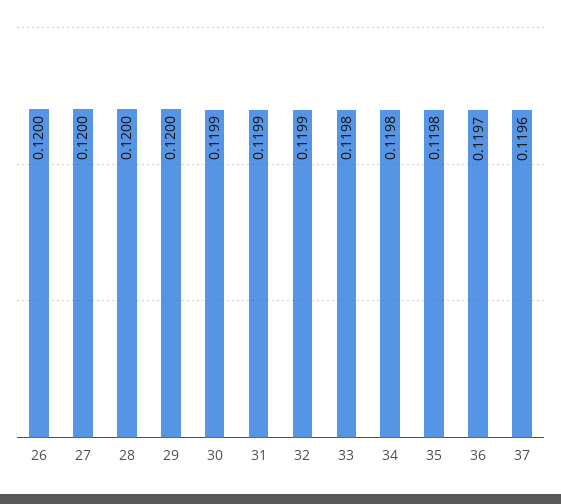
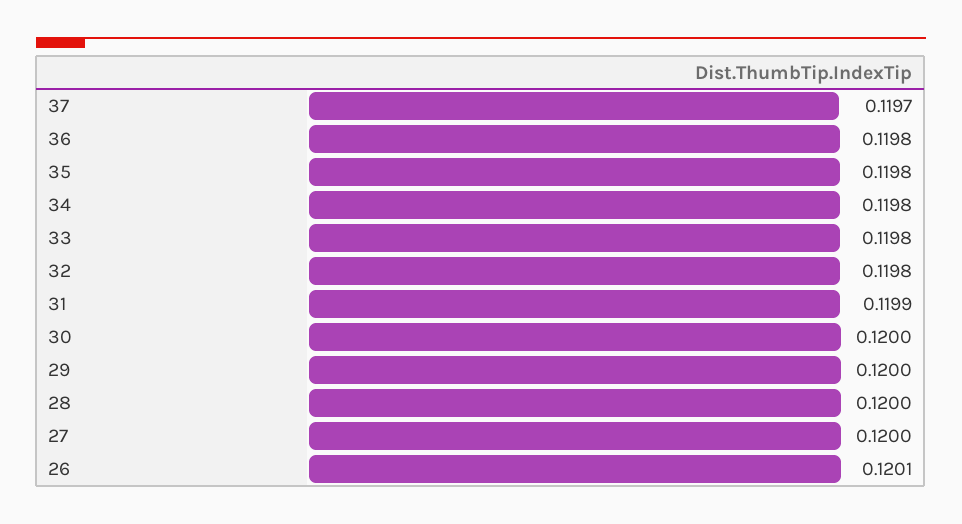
26: 0.12 -> 0.1201
30: 0.1199 -> 0.12
32: 0.1199 -> 0.1198
36: 0.1197 -> 0.1198
37: 0.1196 -> 0.1197

